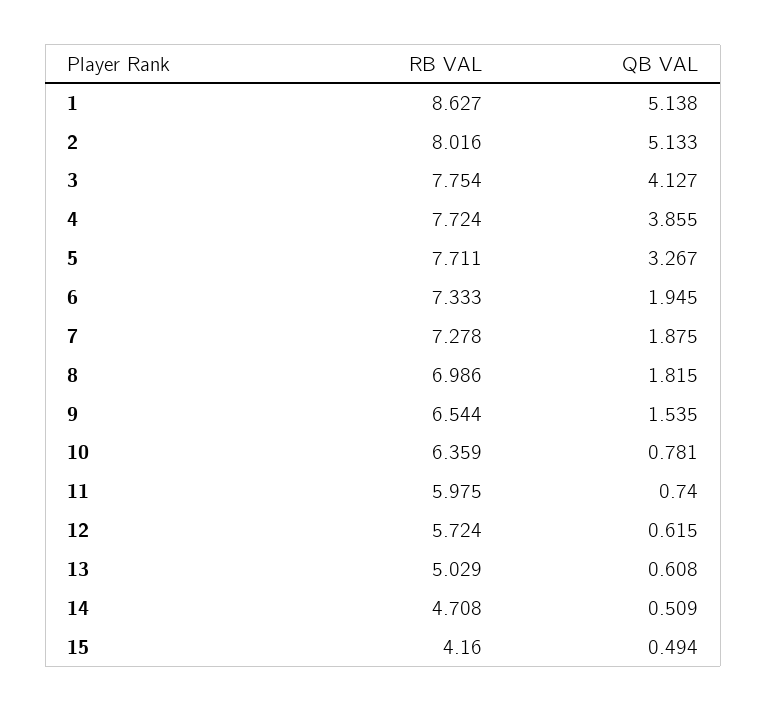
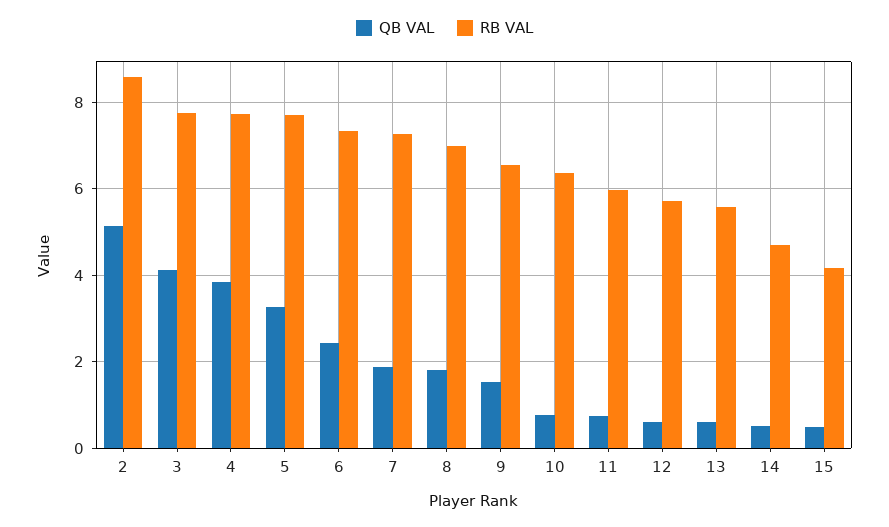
RB VAL, 1: 8.627 -> none
QB VAL, 1: 5.138 -> none
RB VAL, 2: 8.016 -> 8.6
QB VAL, 6: 1.945 -> 2.4
RB VAL, 13: 5.029 -> 5.6

